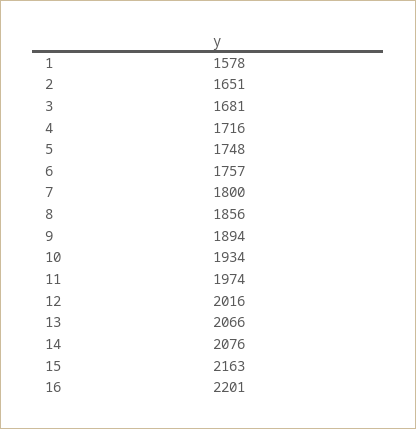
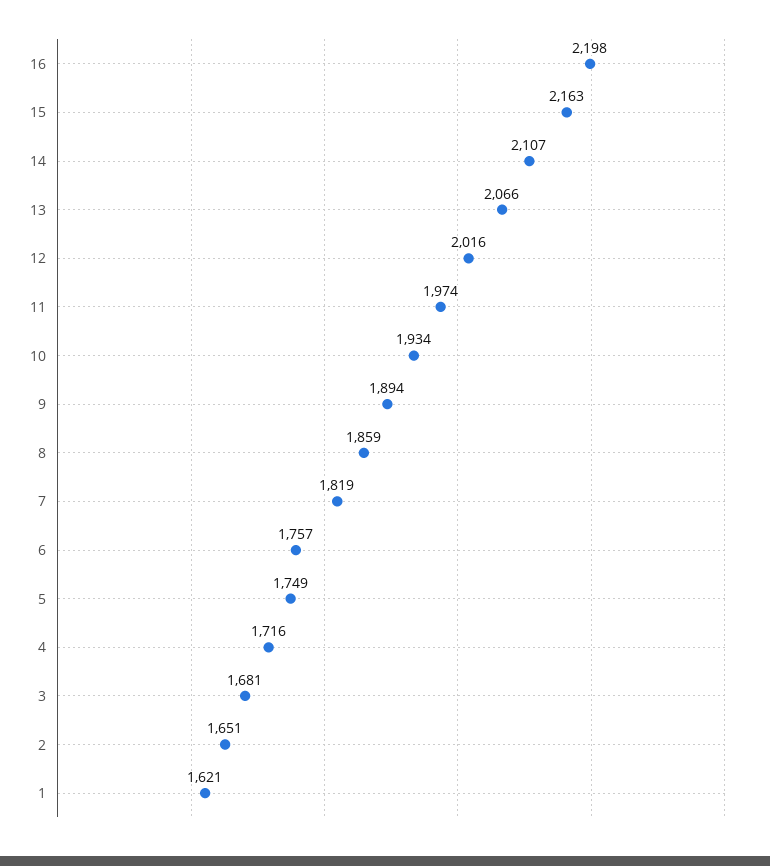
1: 1578 -> 1621
5: 1748 -> 1749
7: 1800 -> 1819
8: 1856 -> 1859
14: 2076 -> 2107
16: 2201 -> 2198

